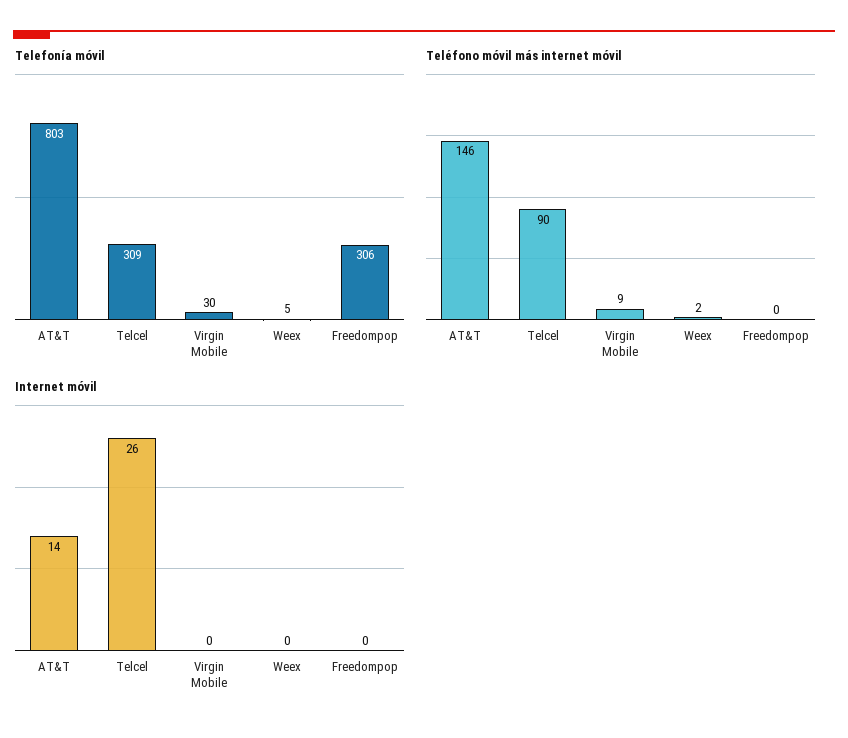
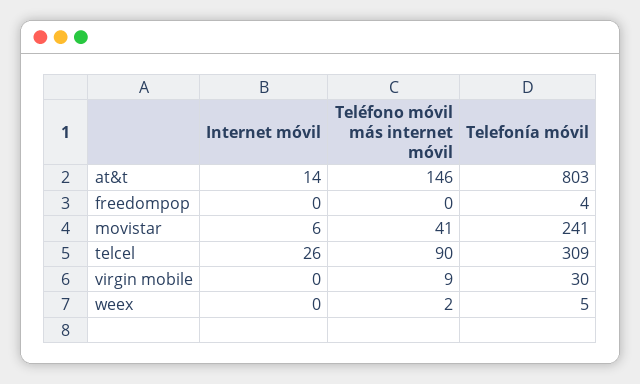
Telefonía móvil, Freedompop: 306 -> 4
Internet móvil, movistar: none -> 6
Teléfono móvil más internet móvil, movistar: none -> 41
Telefonía móvil, movistar: none -> 241

